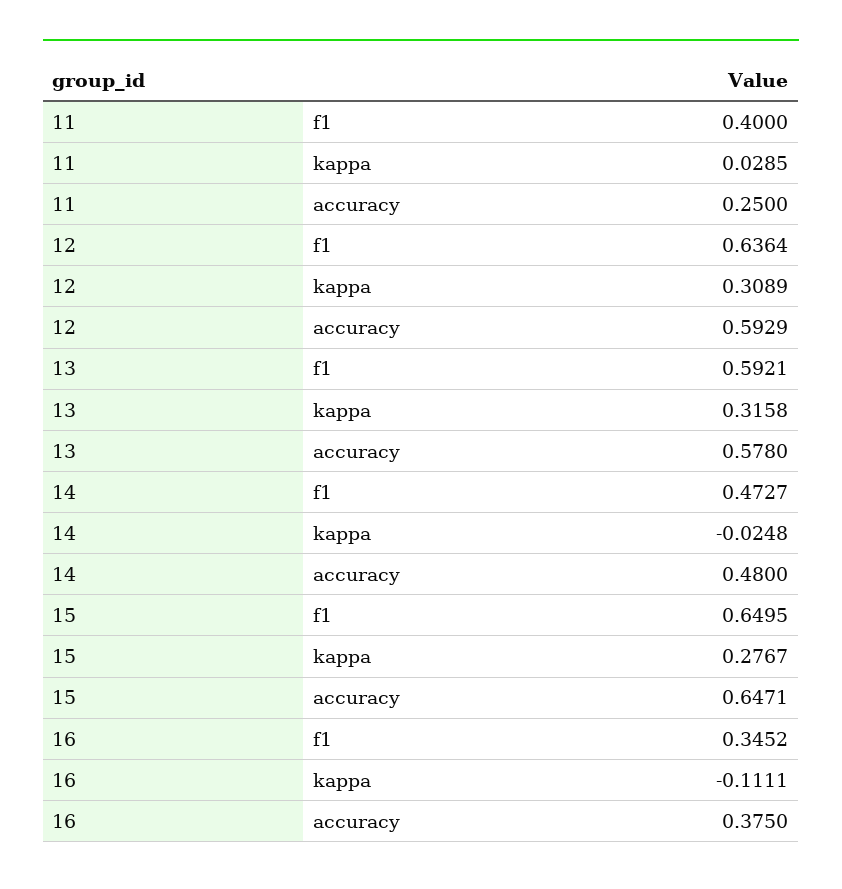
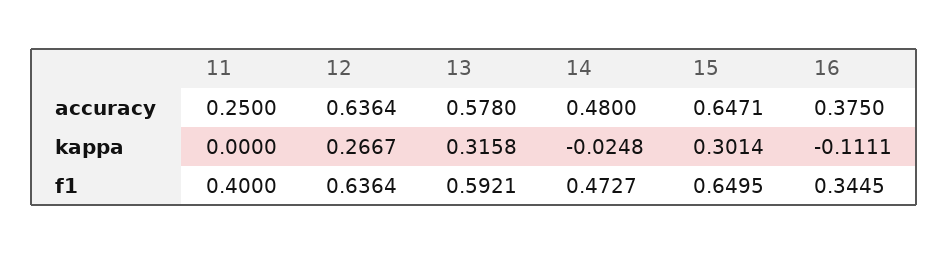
11, kappa: 0.0285 -> 0
12, kappa: 0.3089 -> 0.2667
12, accuracy: 0.5929 -> 0.6364
15, kappa: 0.2767 -> 0.3014
16, f1: 0.3452 -> 0.3445

